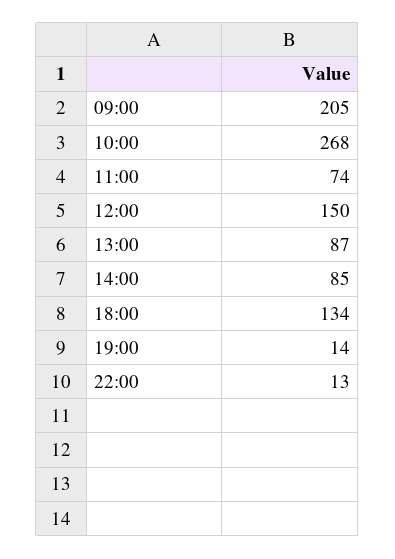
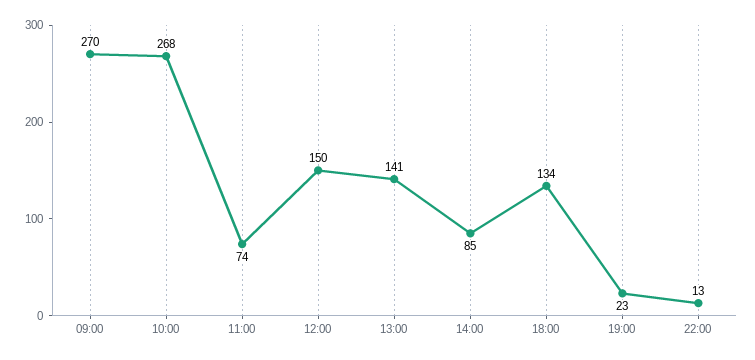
09:00: 205 -> 270
13:00: 87 -> 141
19:00: 14 -> 23

